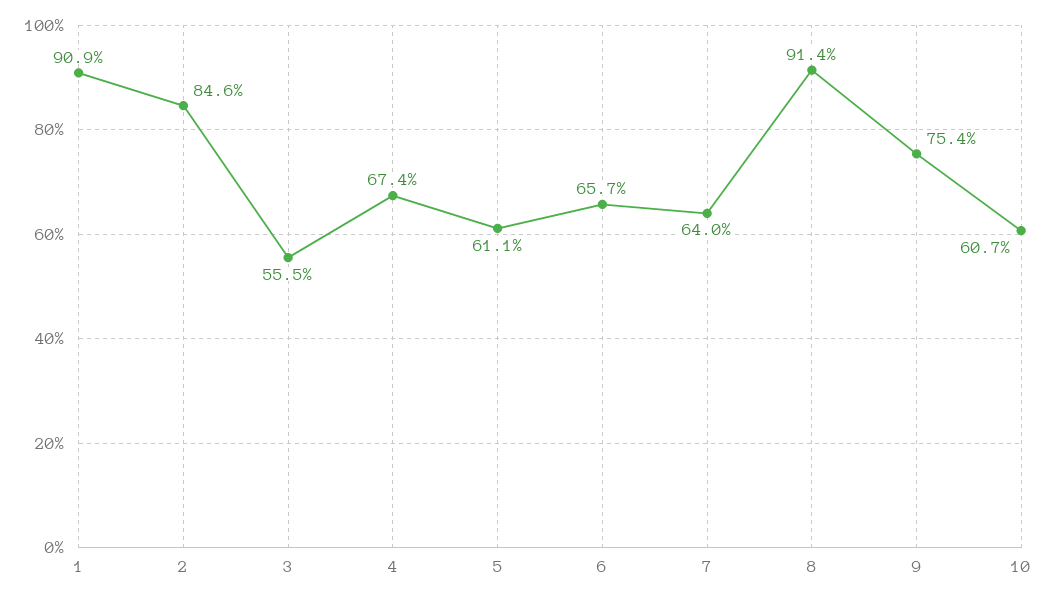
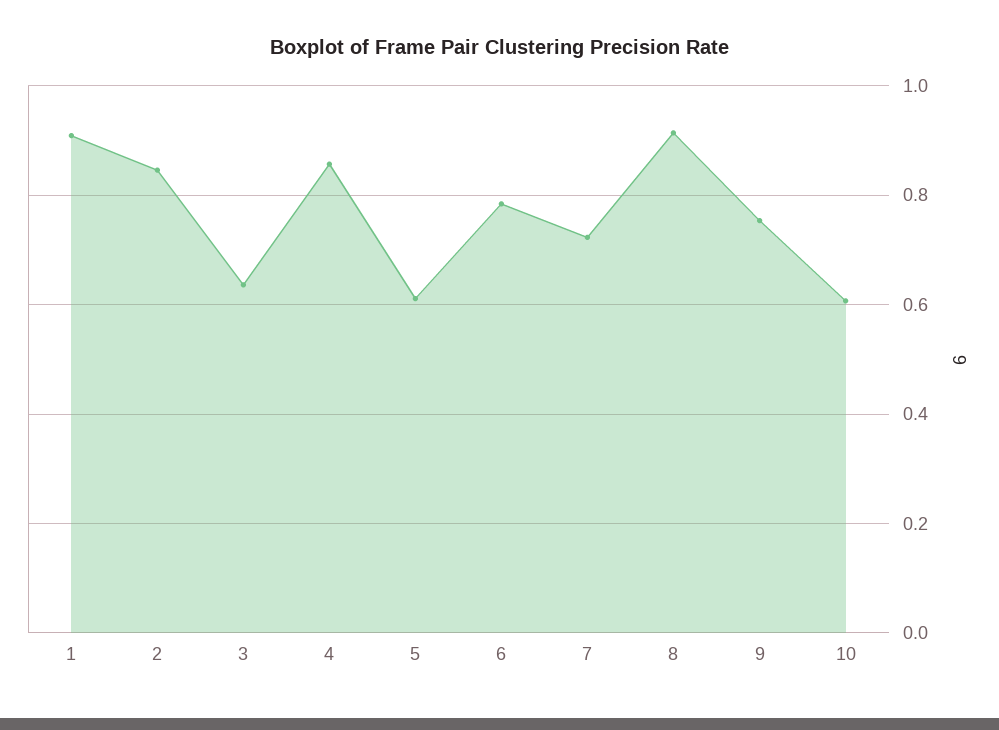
3: 0.555 -> 0.64
4: 0.674 -> 0.86
6: 0.657 -> 0.78
7: 0.64 -> 0.72

